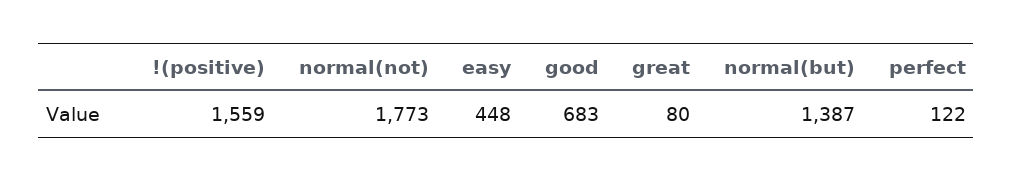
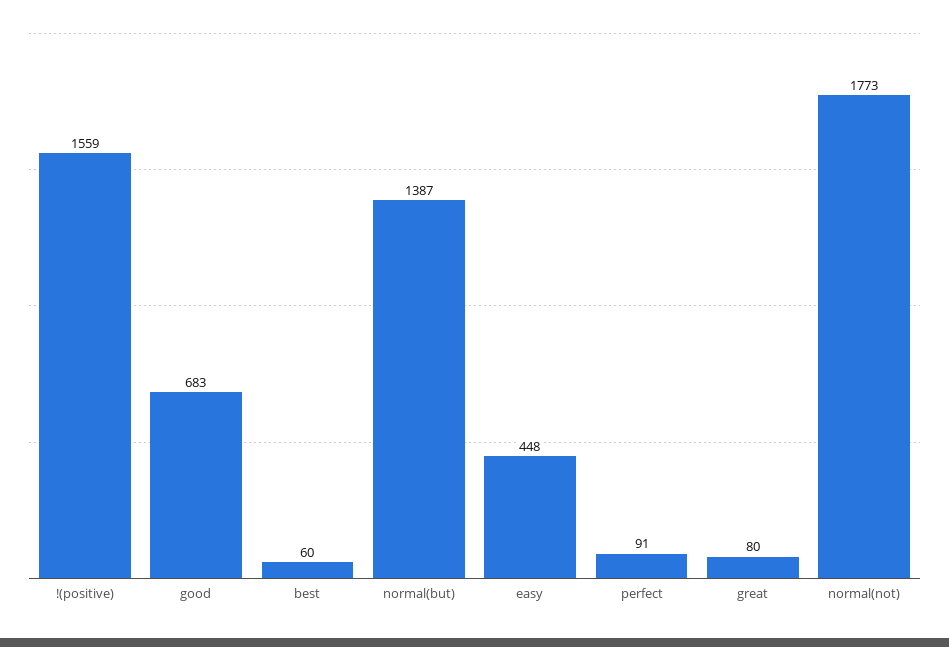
perfect: 122 -> 91
best: none -> 60

